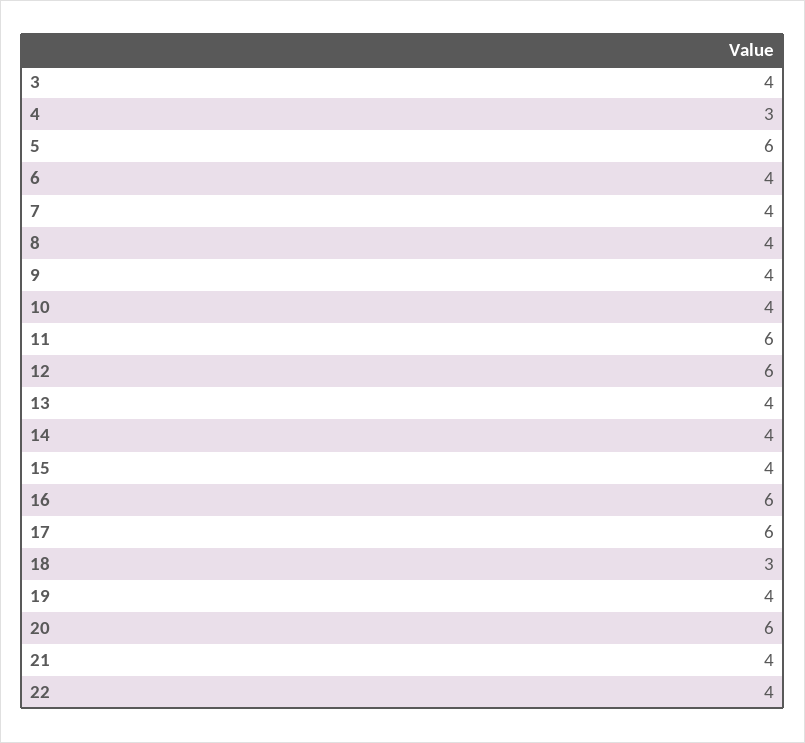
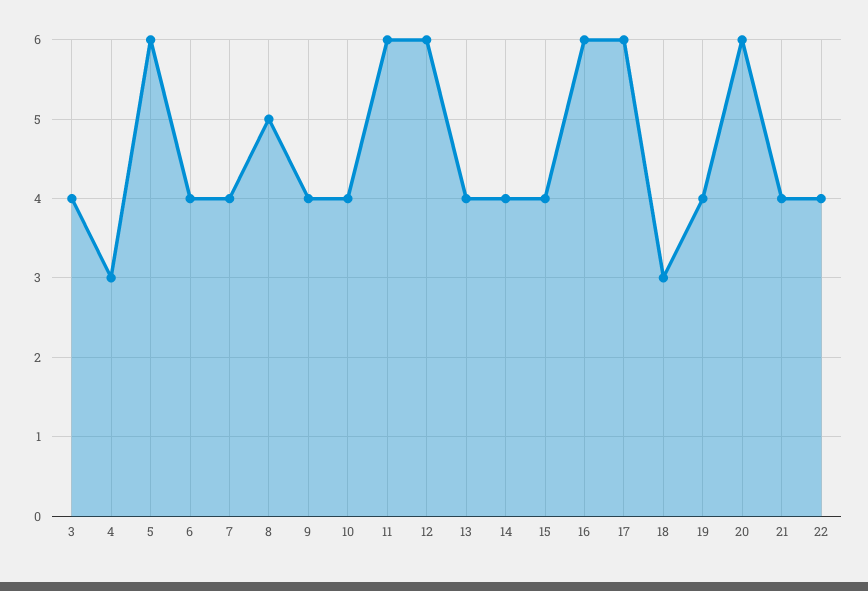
8: 4 -> 5

